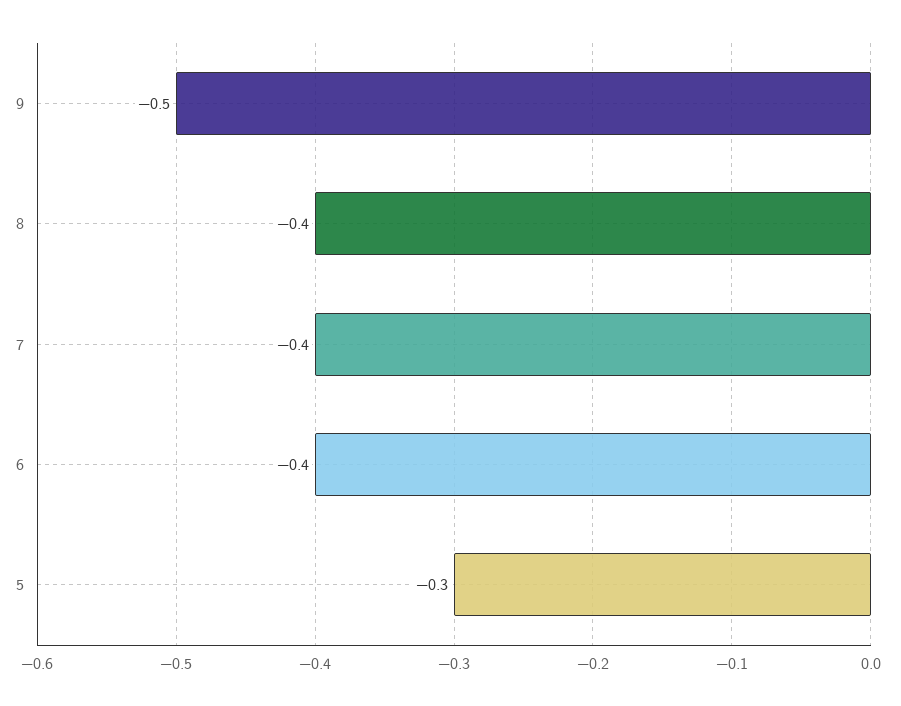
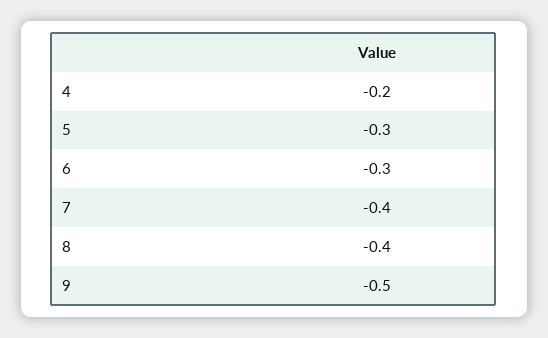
6: -0.4 -> -0.3
4: none -> -0.2

